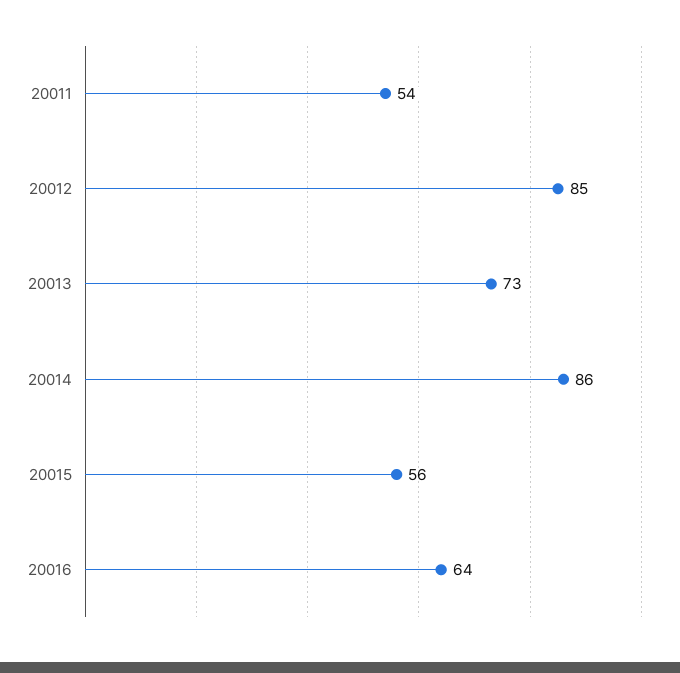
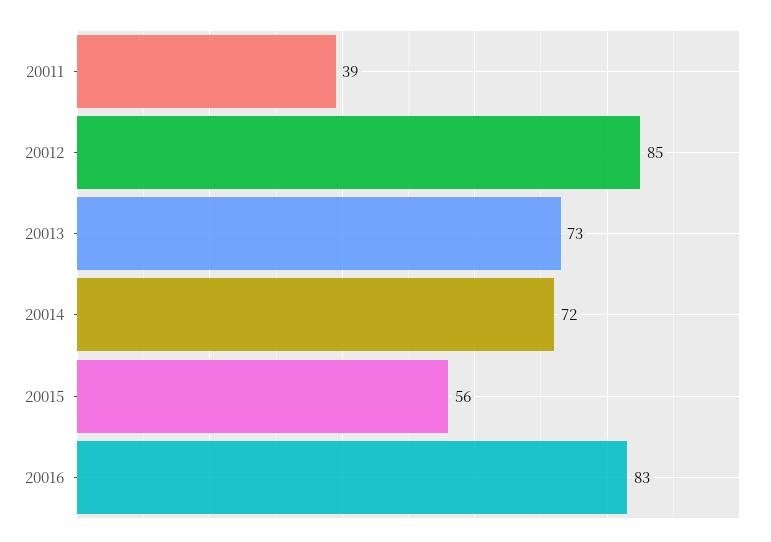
20011: 54 -> 39
20014: 86 -> 72
20016: 64 -> 83

